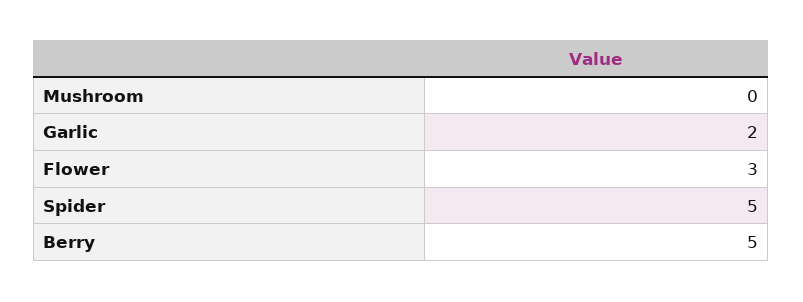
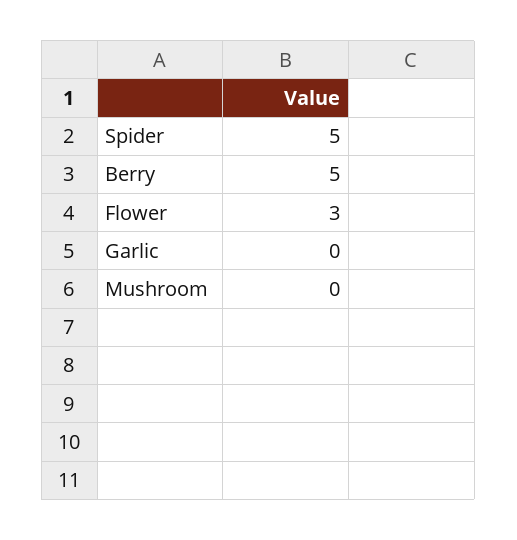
Garlic: 2 -> 0

